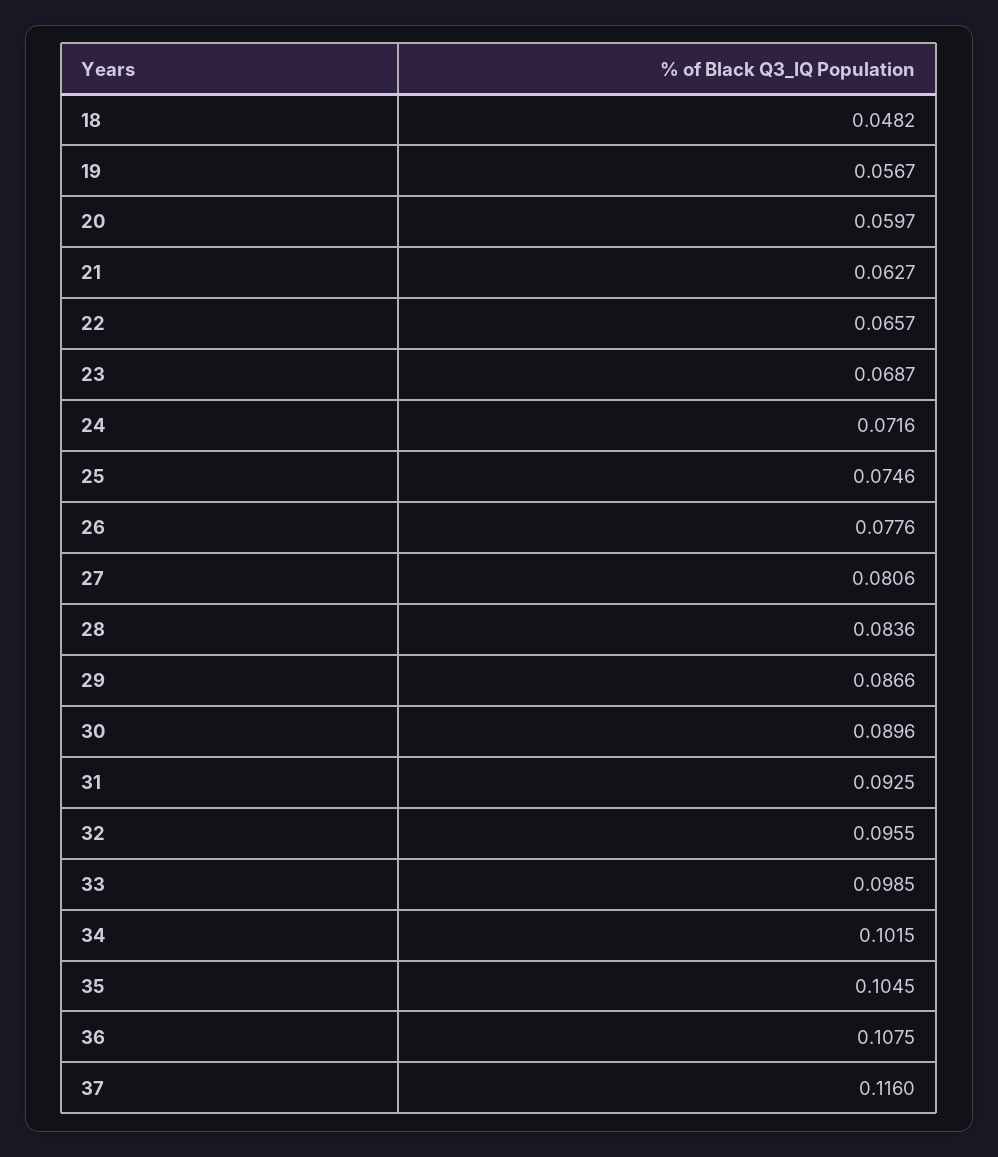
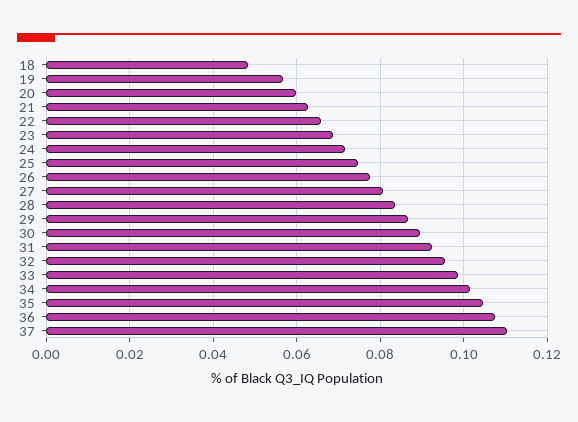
37: 0.116 -> 0.11

